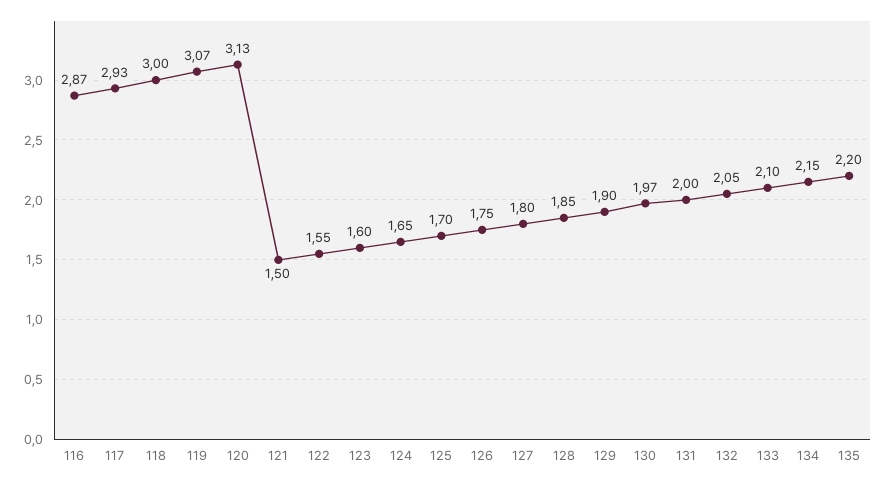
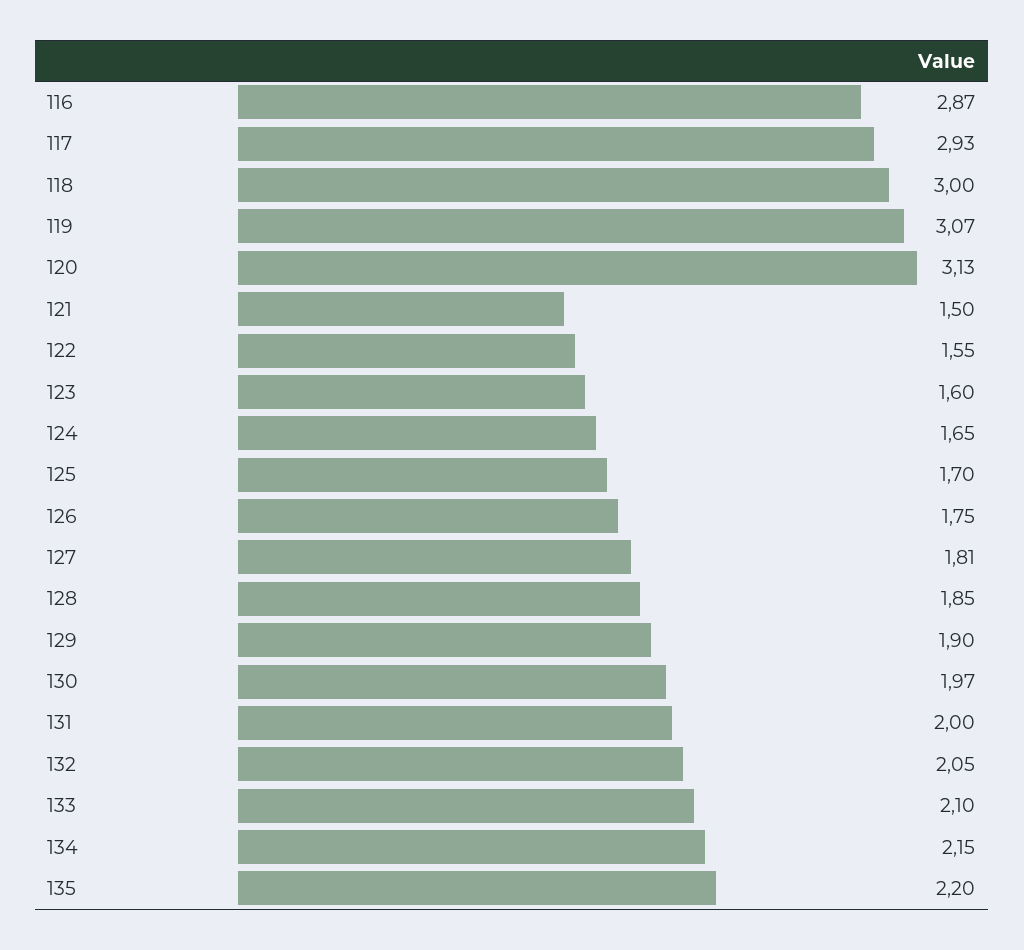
127: 1.8 -> 1.81

